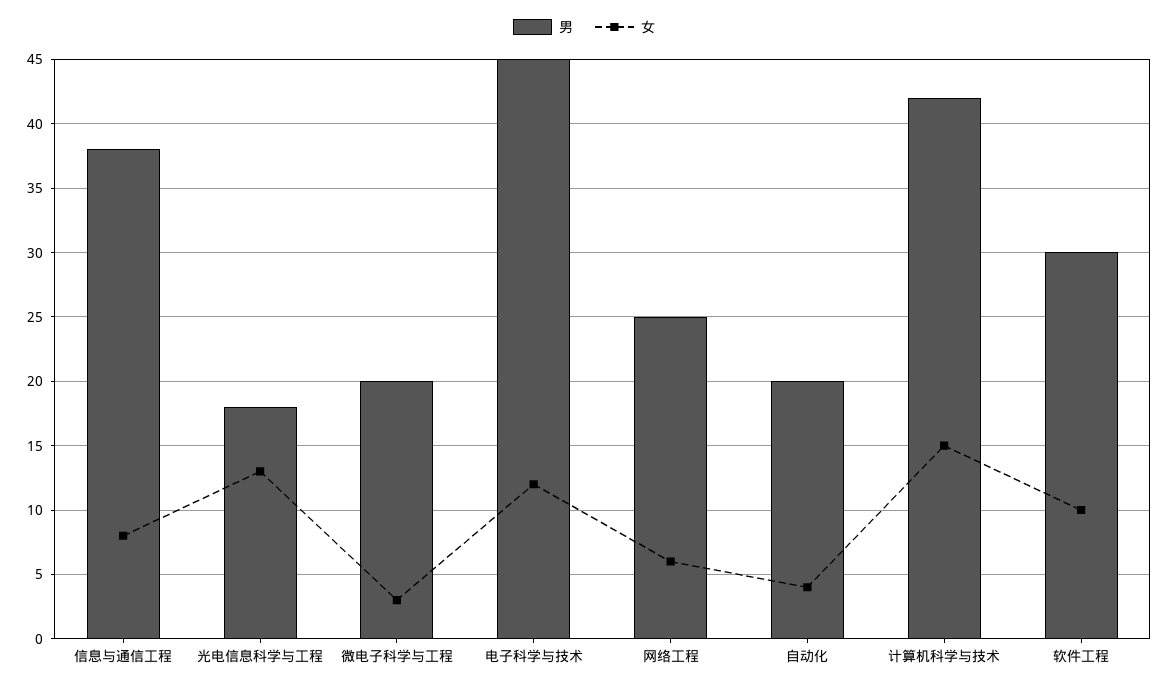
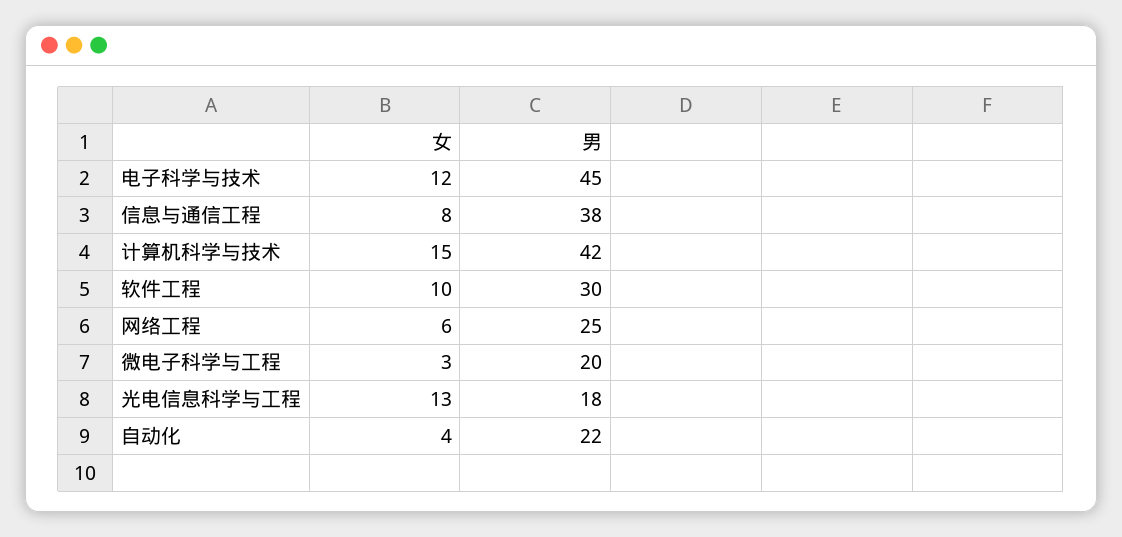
男, 自动化: 20 -> 22

